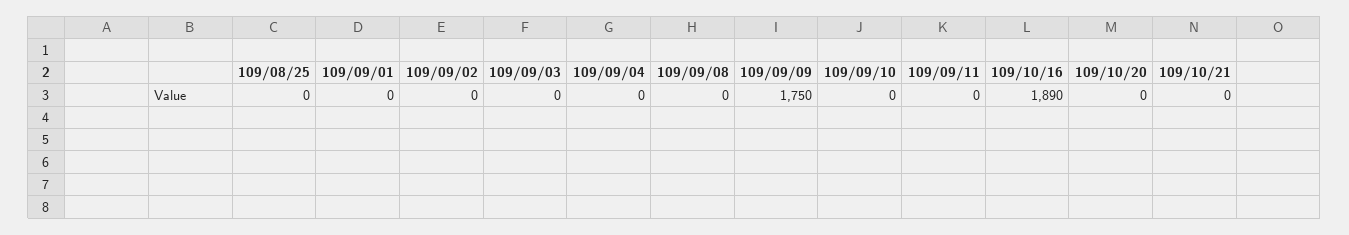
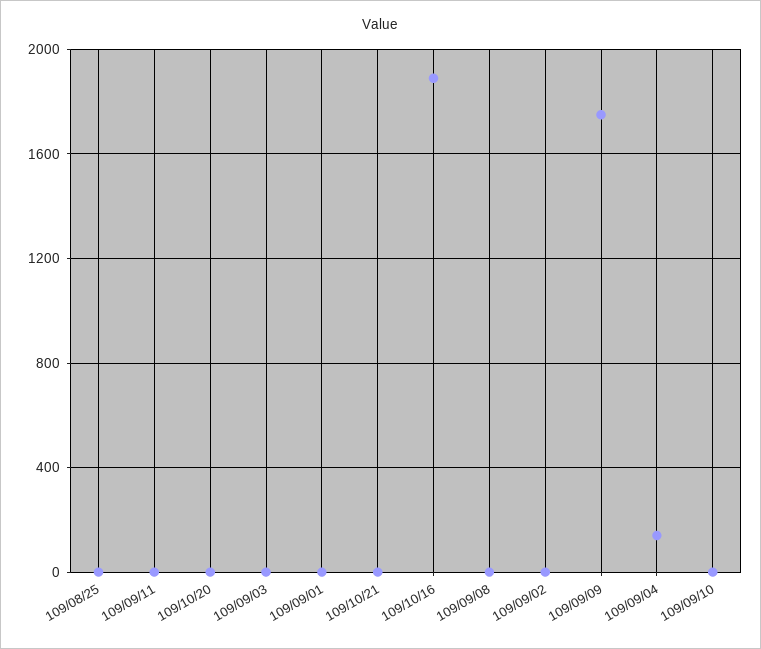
109/09/04: 0 -> 150

